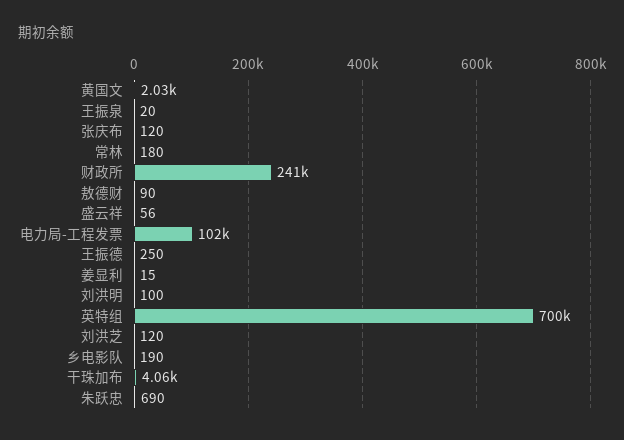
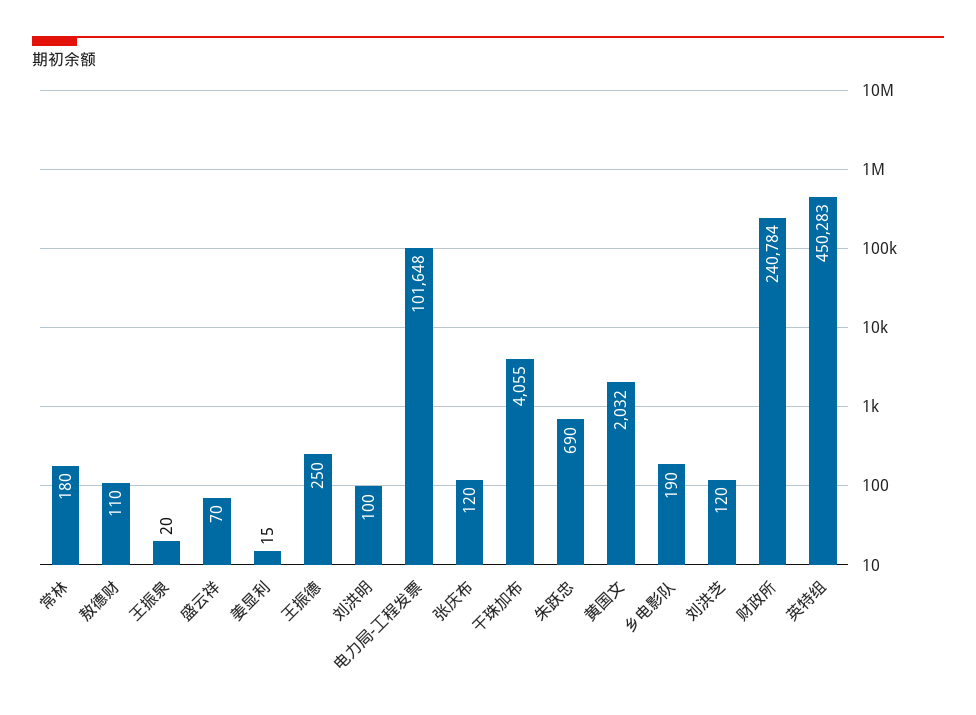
敖德财: 90 -> 110
盛云祥: 56 -> 70
英特组: 700000 -> 450283

